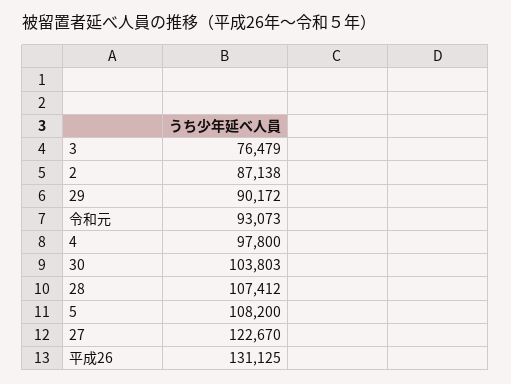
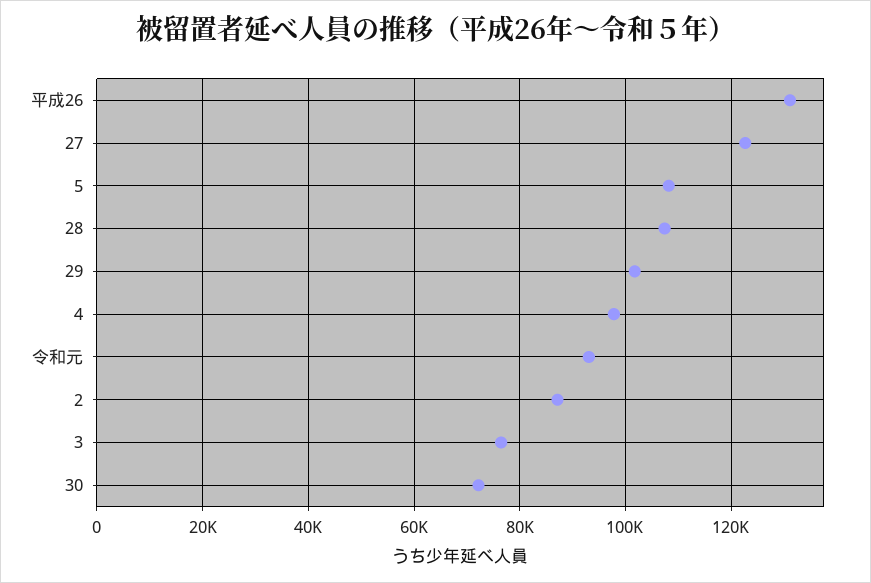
29: 90172 -> 102000
30: 103803 -> 72000

